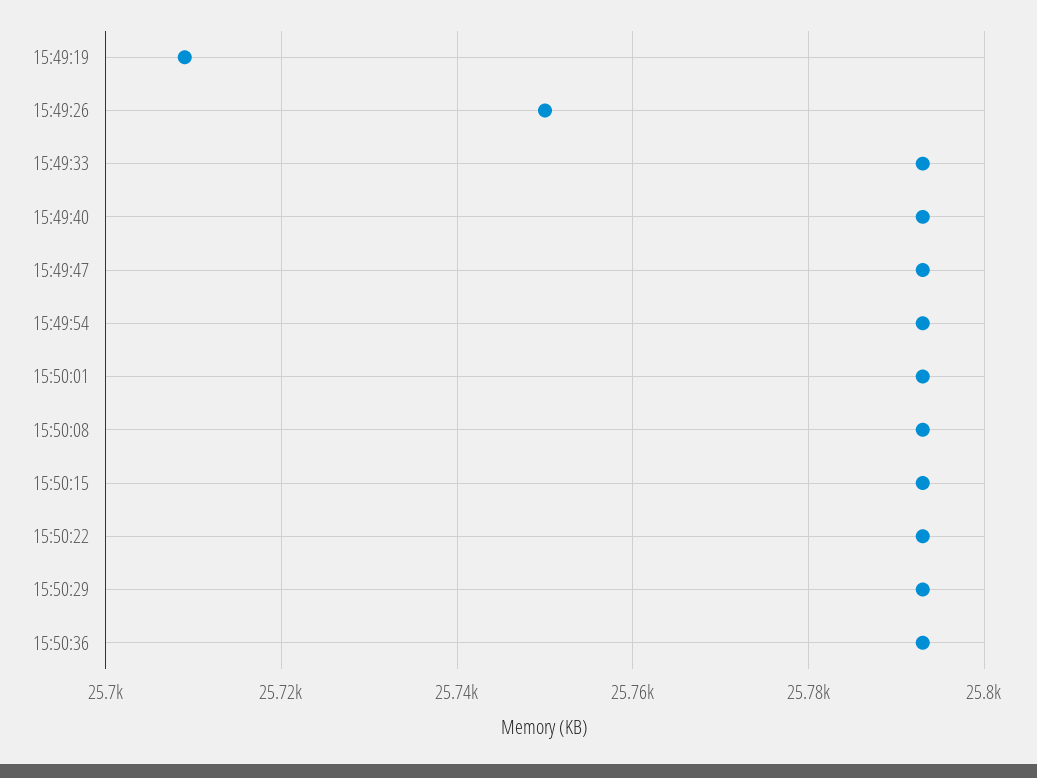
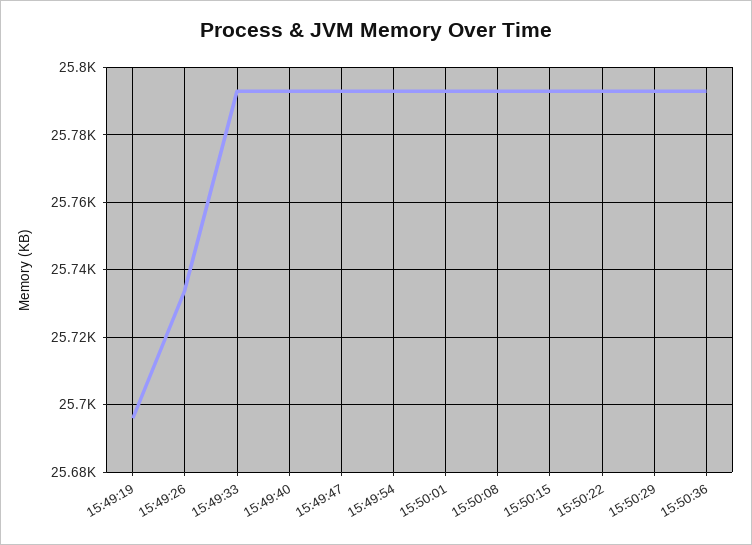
15:49:19: 25710 -> 25695
15:49:26: 25750 -> 25735

